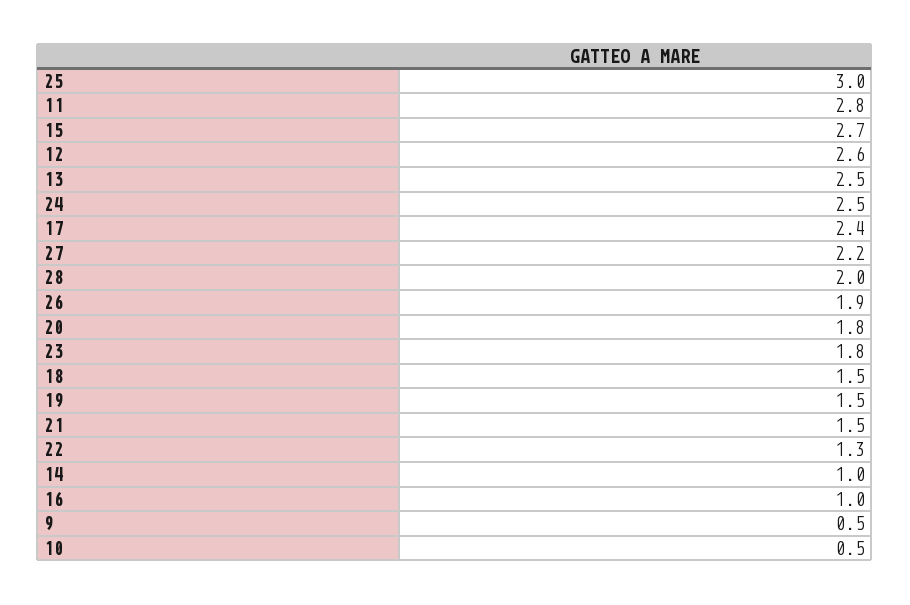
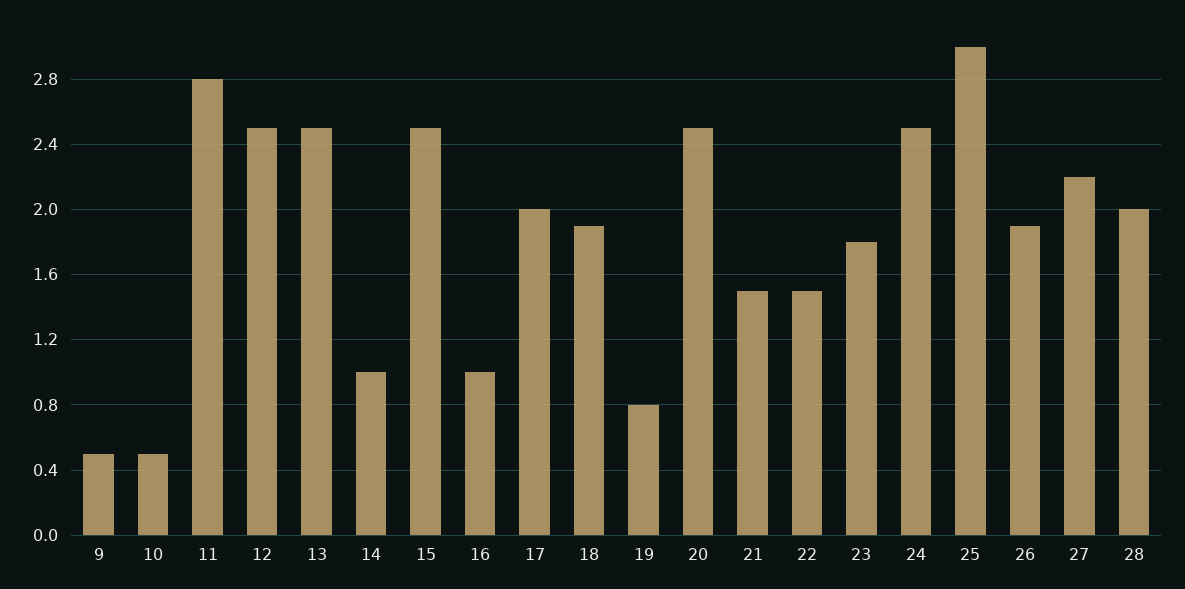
15: 2.7 -> 2.5
12: 2.6 -> 2.5
17: 2.4 -> 2
20: 1.8 -> 2.5
18: 1.5 -> 1.9
19: 1.5 -> 0.8
22: 1.3 -> 1.5

